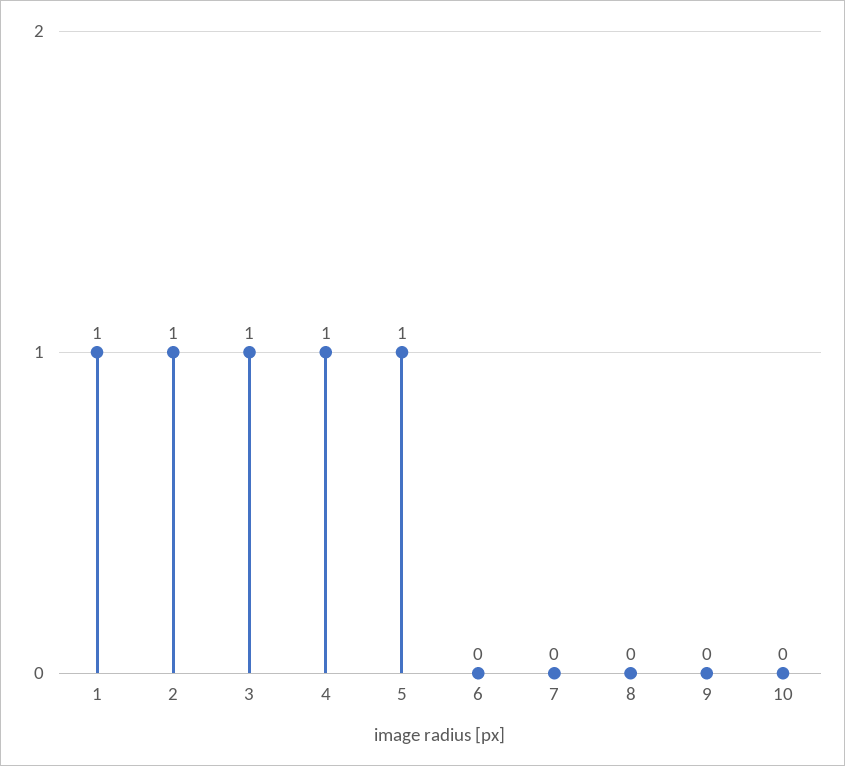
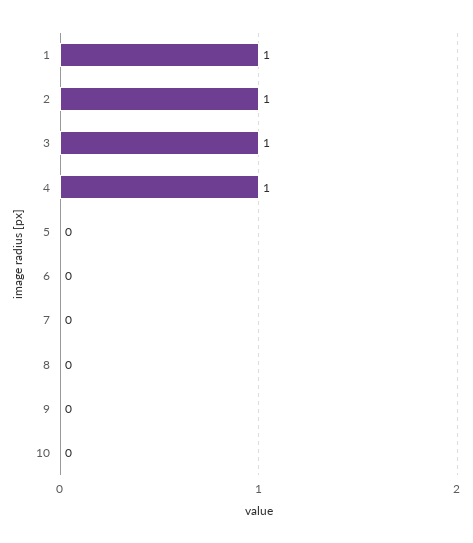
5: 1 -> 0

